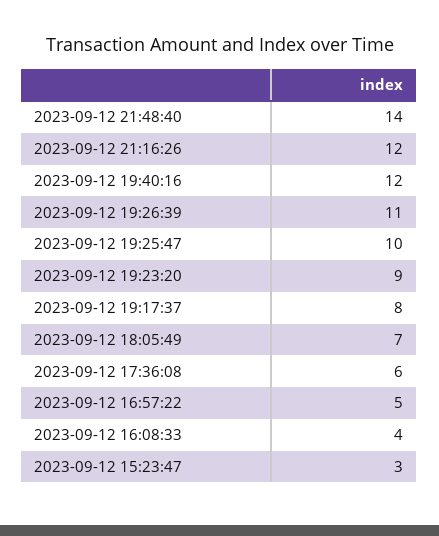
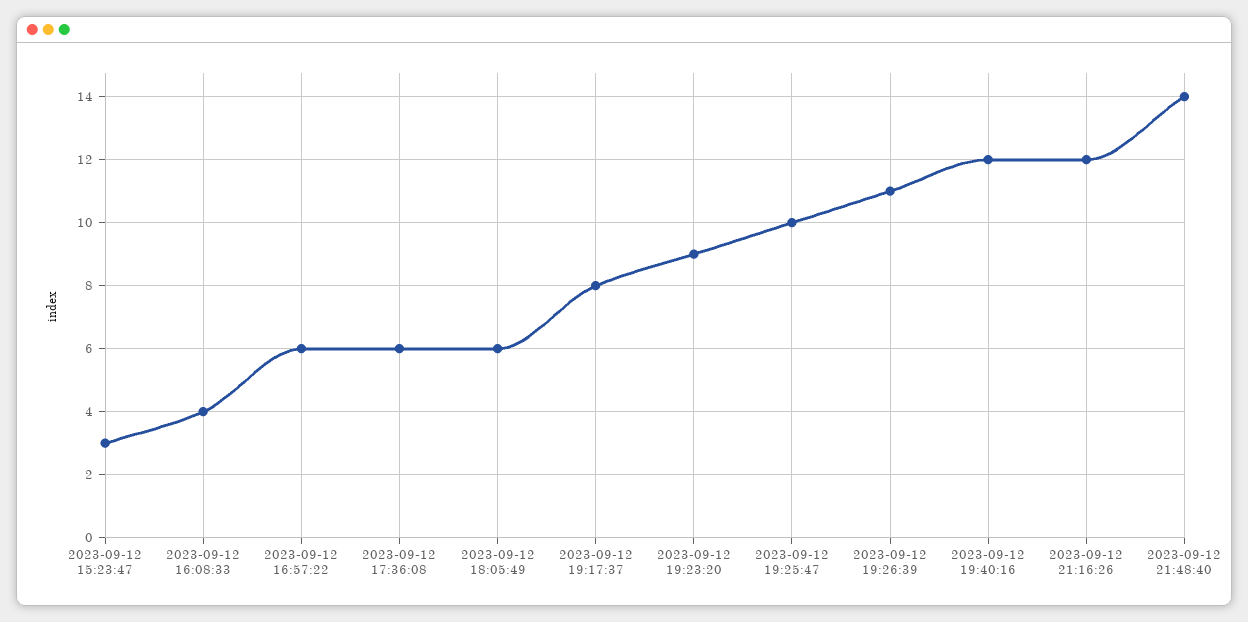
2023-09-12 18:05:49: 7 -> 6
2023-09-12 16:57:22: 5 -> 6

